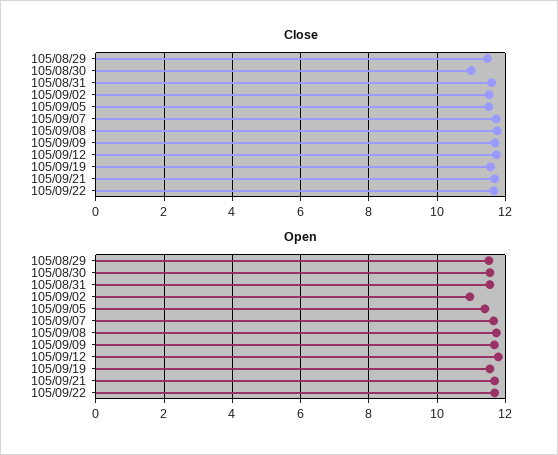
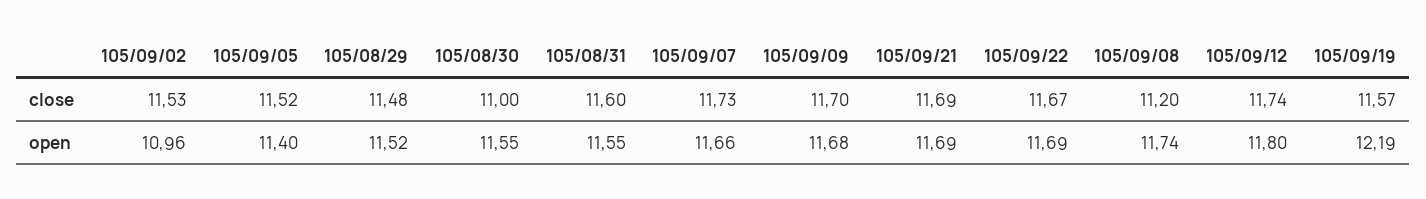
Close, 105/09/08: 11.8 -> 11.2
Open, 105/09/19: 11.6 -> 12.19

